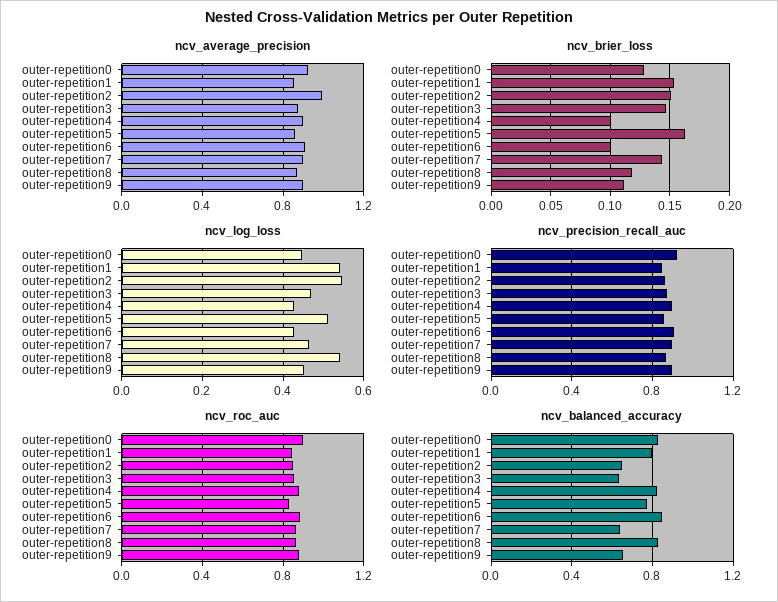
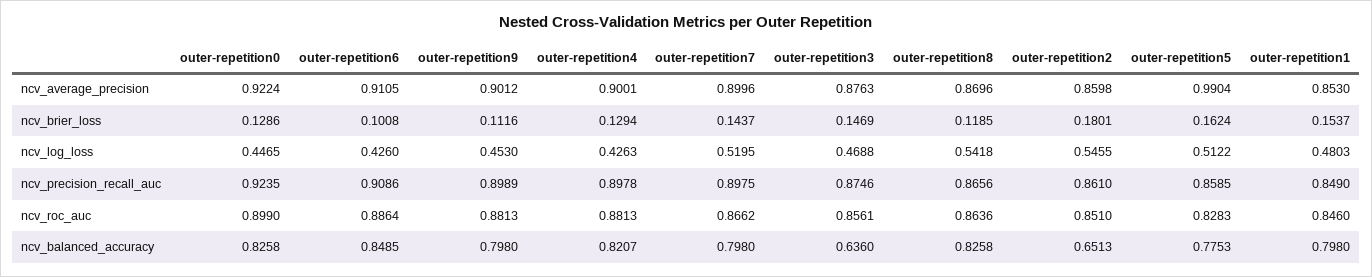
ncv_average_precision, outer-repetition2: 1 -> 0.8598
ncv_average_precision, outer-repetition5: 0.85 -> 0.9904
ncv_brier_loss, outer-repetition2: 0.15 -> 0.1801
ncv_brier_loss, outer-repetition4: 0.1 -> 0.1294
ncv_log_loss, outer-repetition1: 0.54 -> 0.4803
ncv_log_loss, outer-repetition7: 0.46 -> 0.5195
ncv_balanced_accuracy, outer-repetition7: 0.65 -> 0.798
ncv_balanced_accuracy, outer-repetition9: 0.65 -> 0.798

